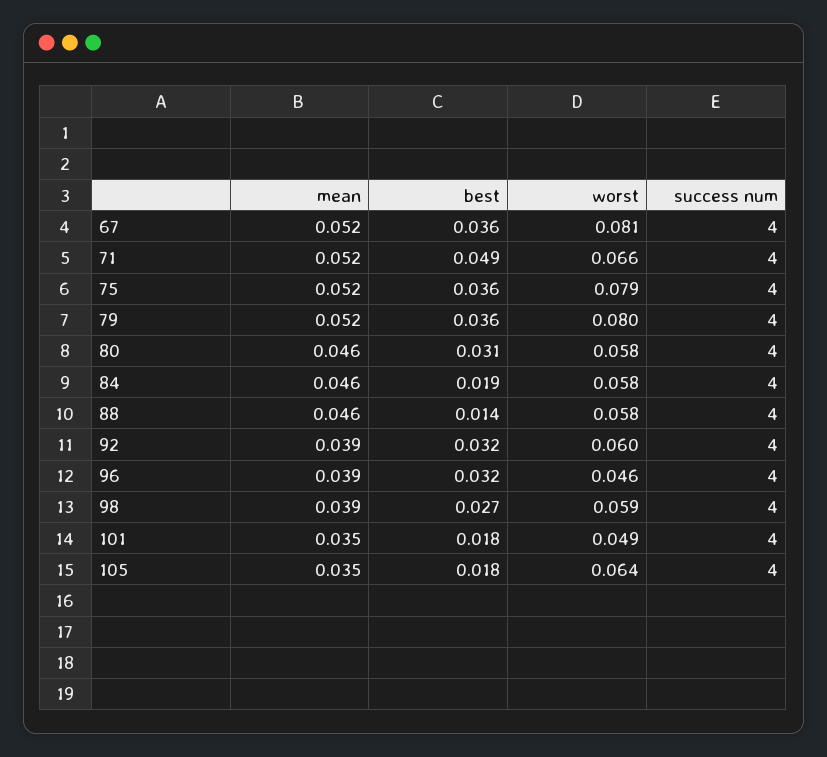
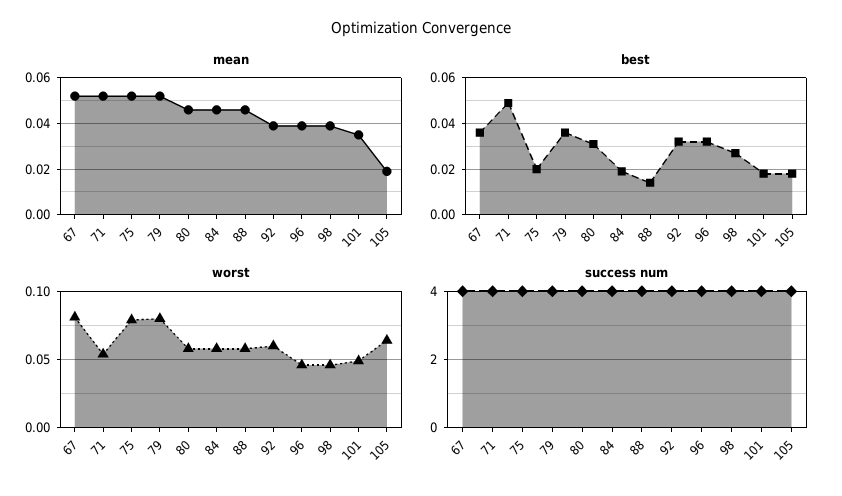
worst, 71: 0.066 -> 0.055
best, 75: 0.036 -> 0.02
worst, 98: 0.059 -> 0.045
mean, 105: 0.035 -> 0.02

